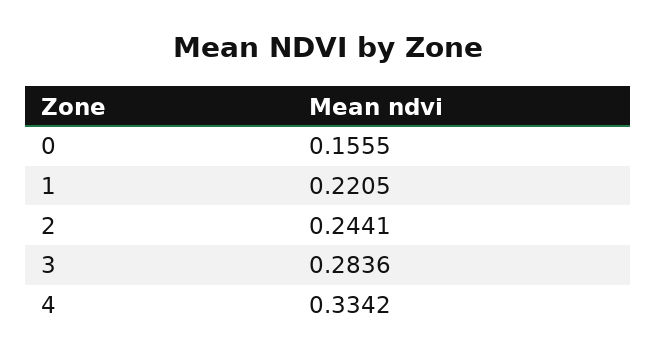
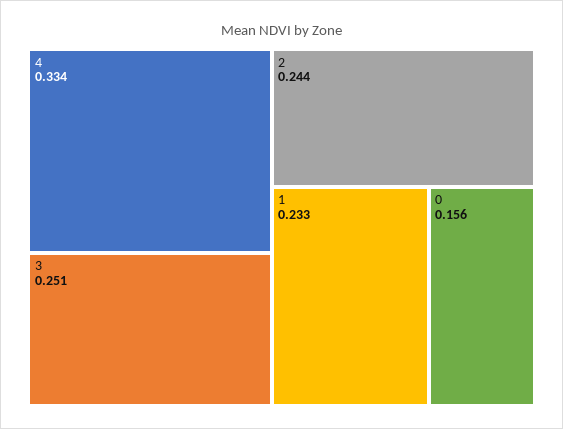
1: 0.2205 -> 0.233
3: 0.2836 -> 0.251

